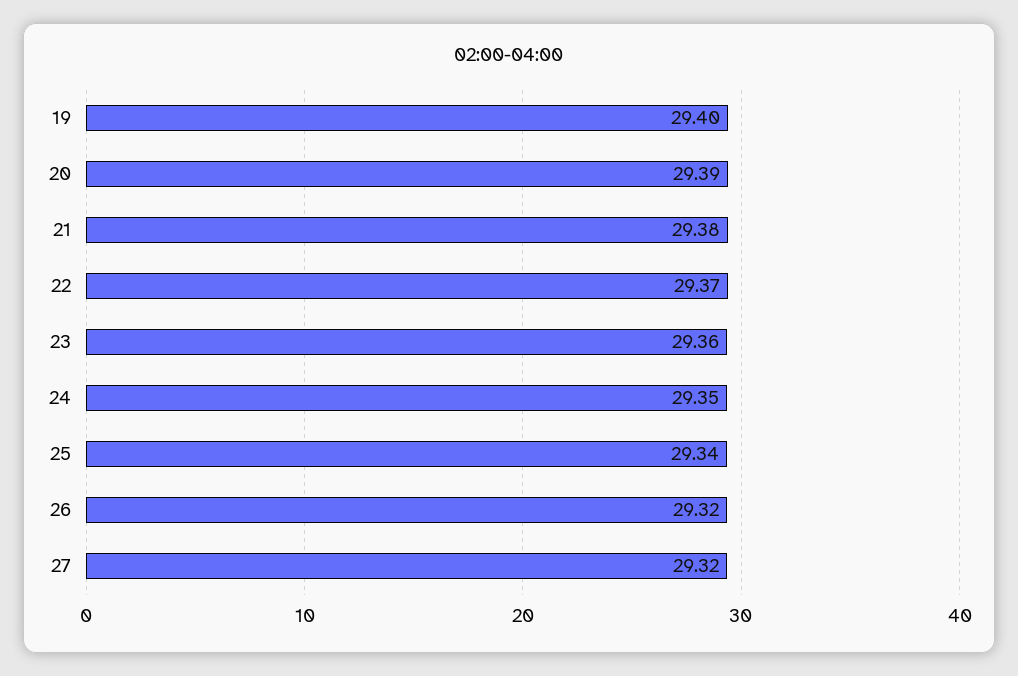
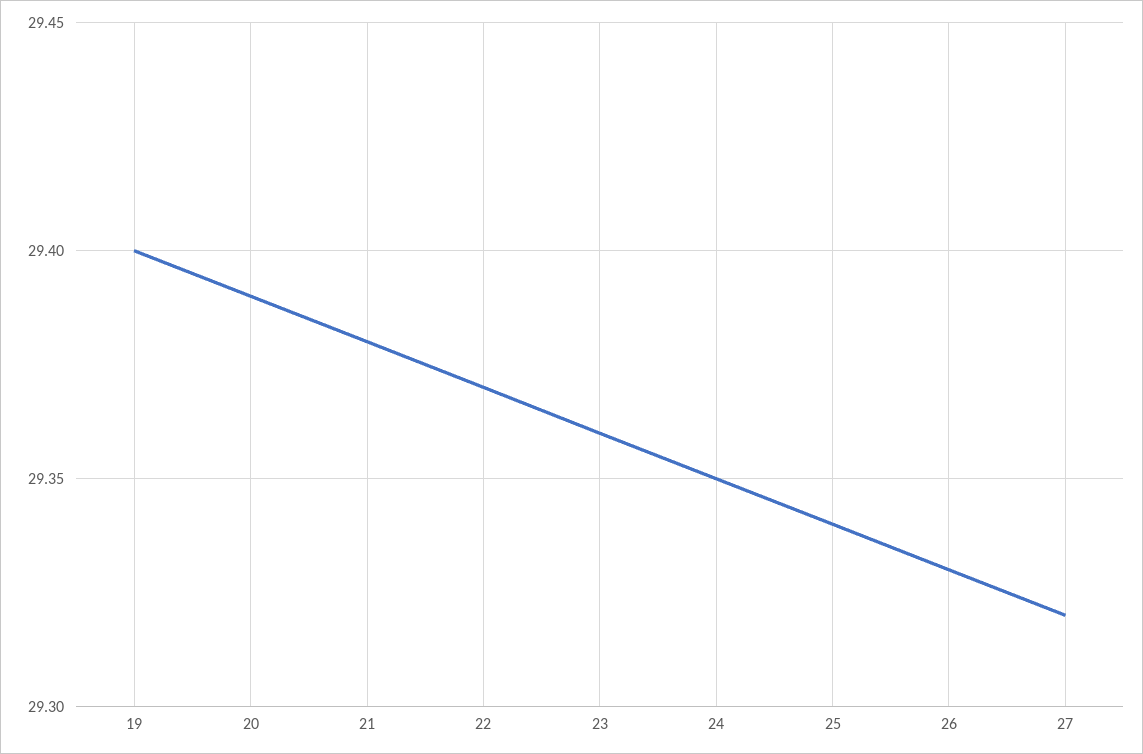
26: 29.32 -> 29.33

